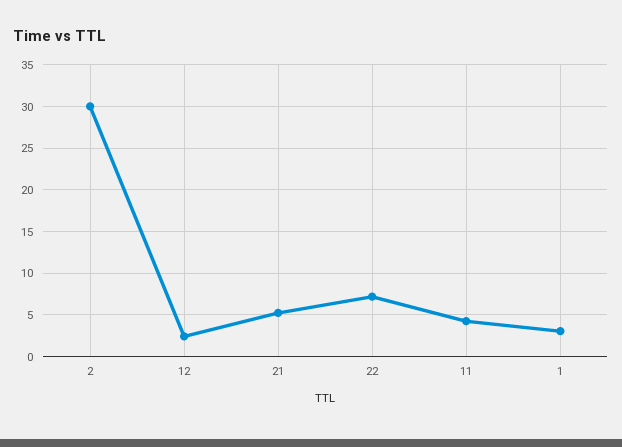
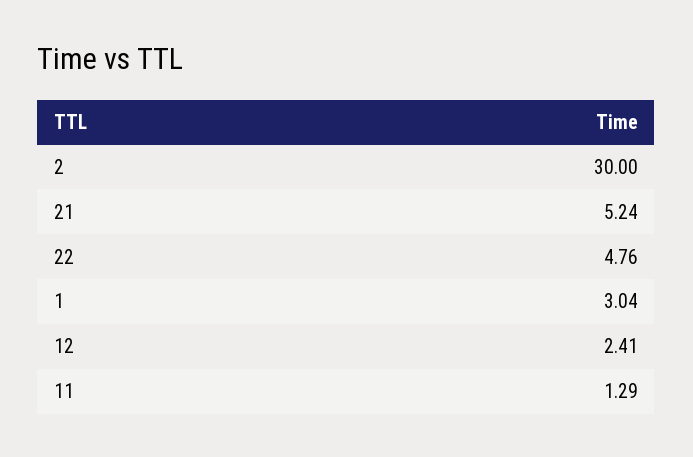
22: 7 -> 4.76
11: 4 -> 1.29

